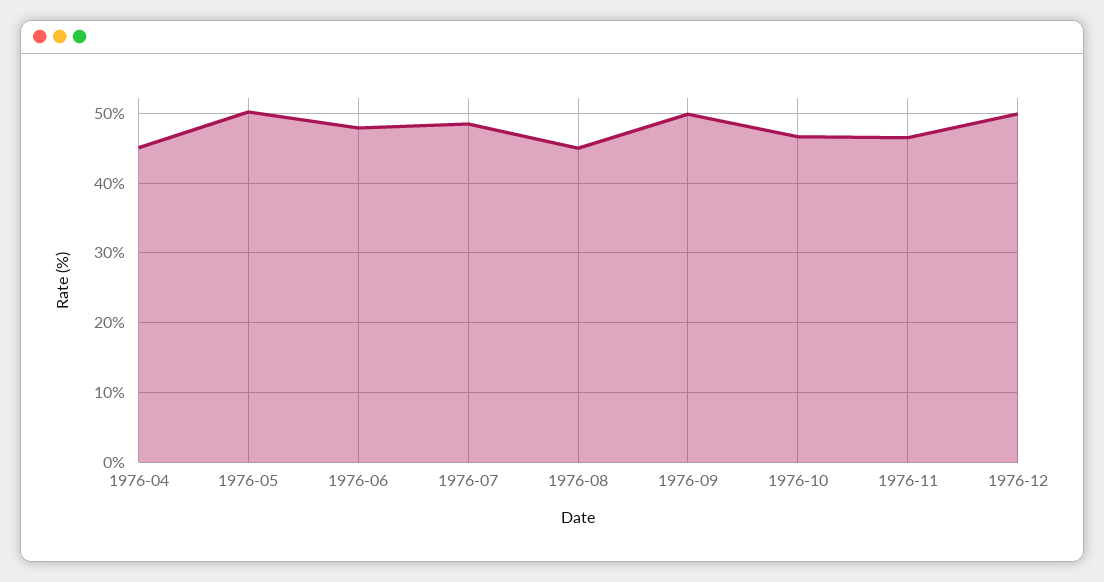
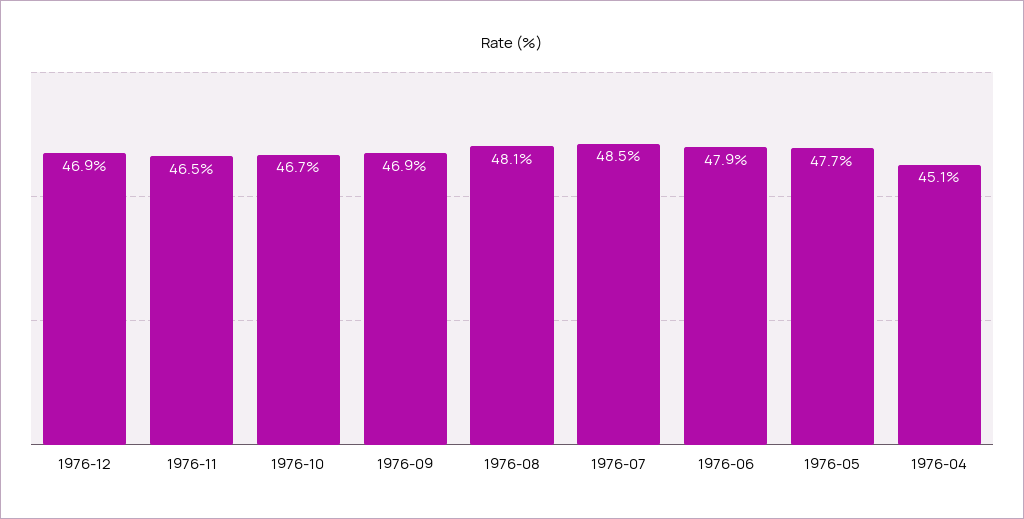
1976-05: 50 -> 47.7
1976-08: 45 -> 48.1
1976-09: 50 -> 46.9
1976-12: 50 -> 46.9

